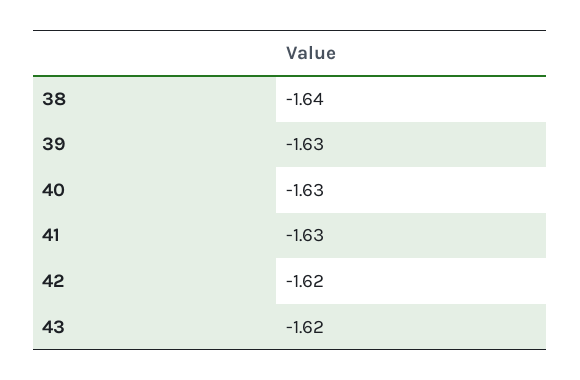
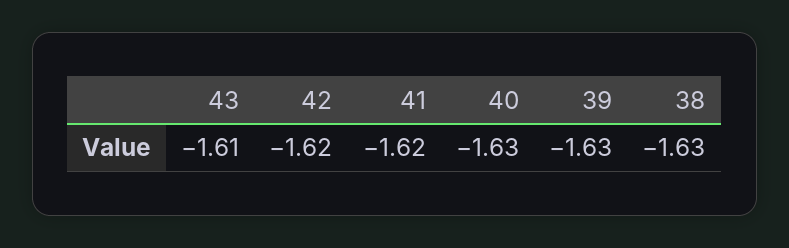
38: -1.64 -> -1.63
41: -1.63 -> -1.62
43: -1.62 -> -1.61

